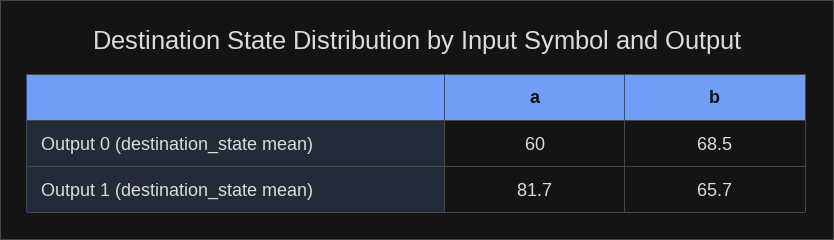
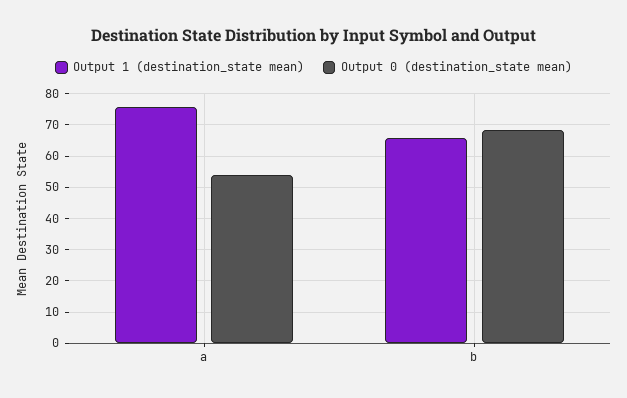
Output 0 (destination_state mean), a: 60 -> 54
Output 1 (destination_state mean), a: 81.7 -> 76

